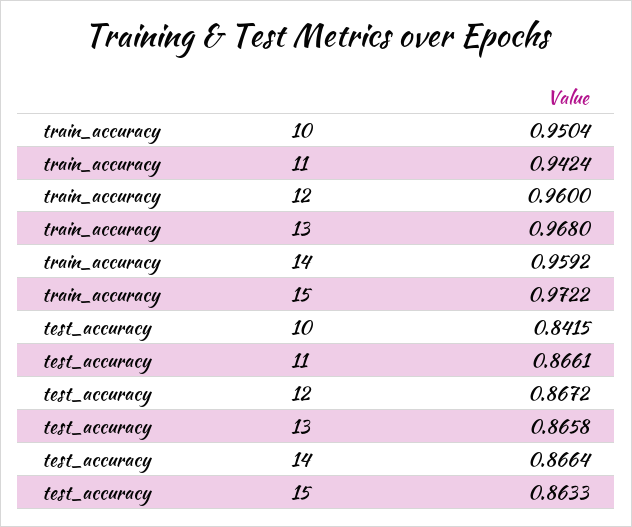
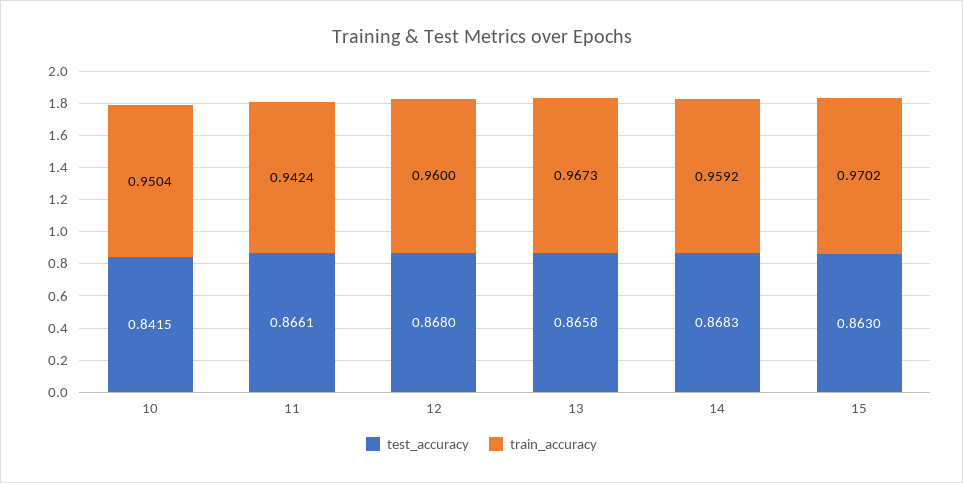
train_accuracy, 13: 0.968 -> 0.9673
train_accuracy, 15: 0.9722 -> 0.9702
test_accuracy, 12: 0.8672 -> 0.868
test_accuracy, 14: 0.8664 -> 0.8683
test_accuracy, 15: 0.8633 -> 0.863

